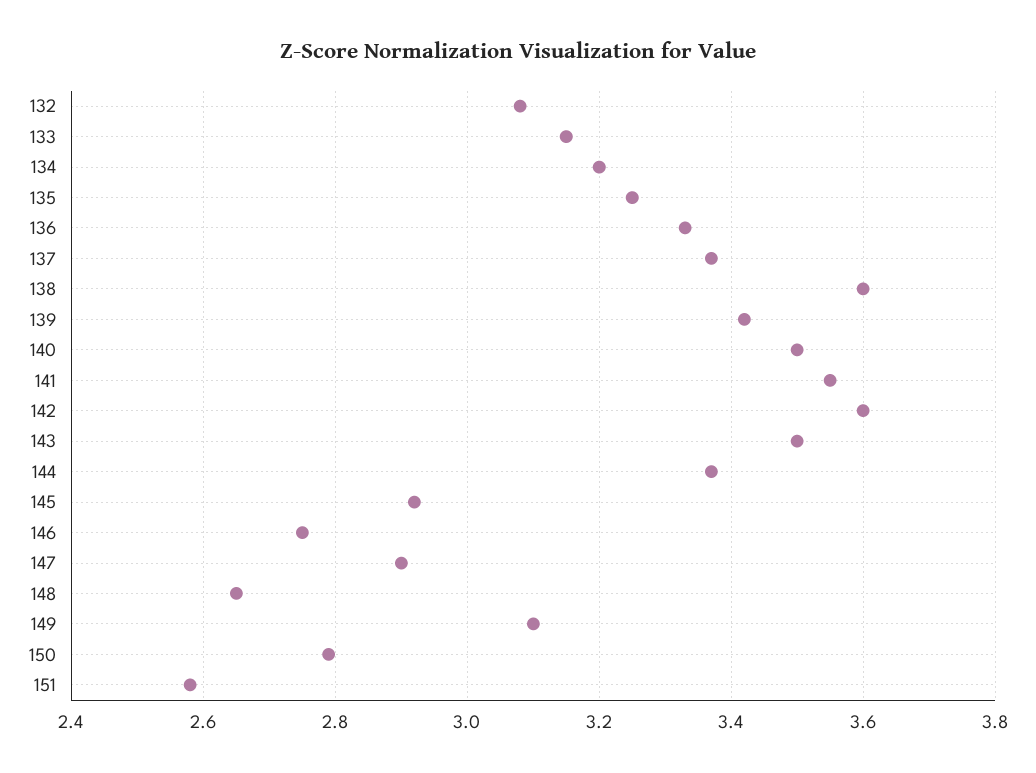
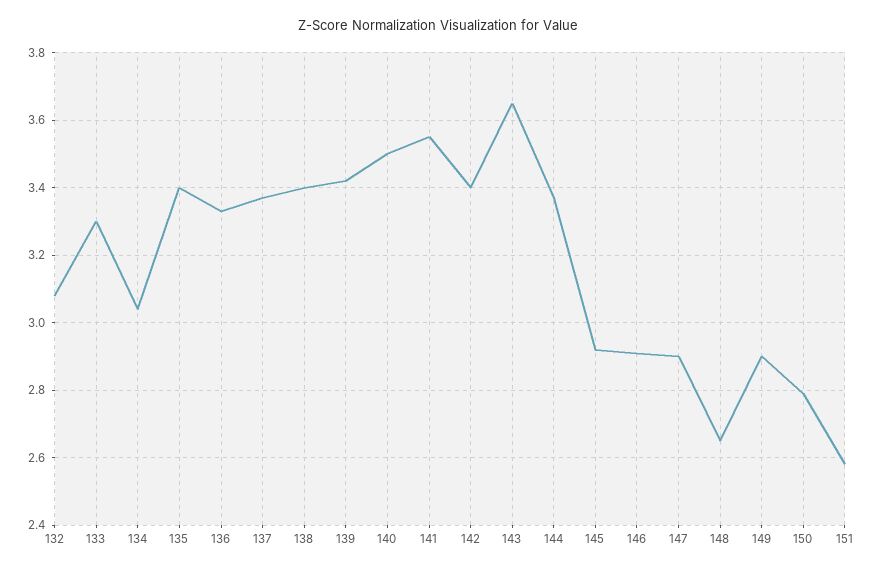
133: 3.15 -> 3.3
134: 3.2 -> 3.05
135: 3.25 -> 3.4
138: 3.6 -> 3.4
142: 3.6 -> 3.4
143: 3.5 -> 3.65
146: 2.75 -> 2.9
149: 3.1 -> 2.9

